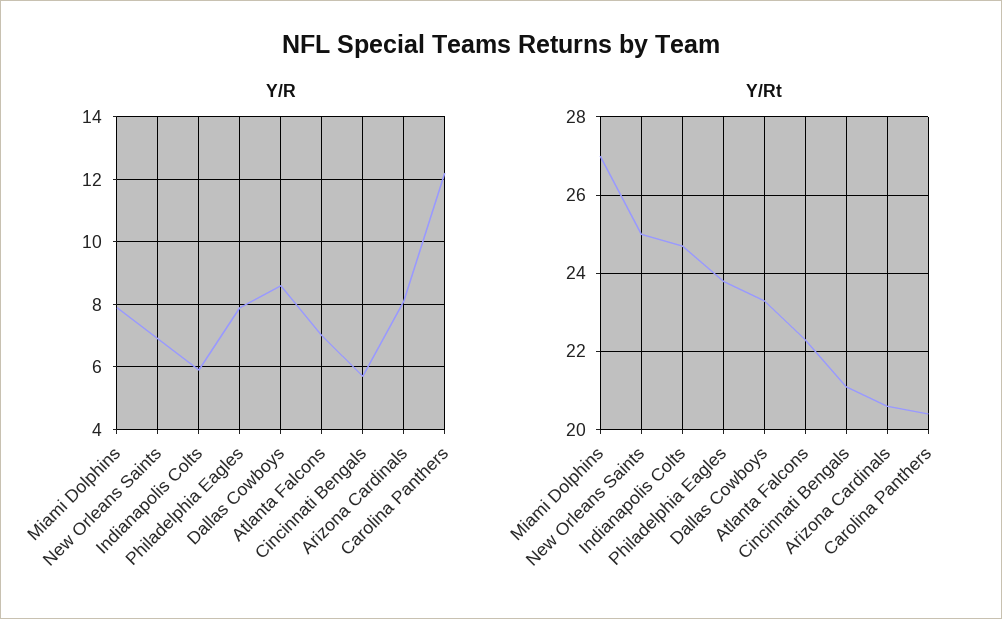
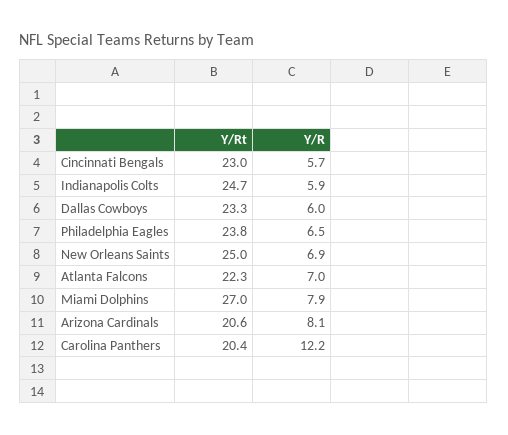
Y/R, Philadelphia Eagles: 8 -> 6.5
Y/R, Dallas Cowboys: 8.5 -> 6
Y/Rt, Cincinnati Bengals: 21 -> 23

